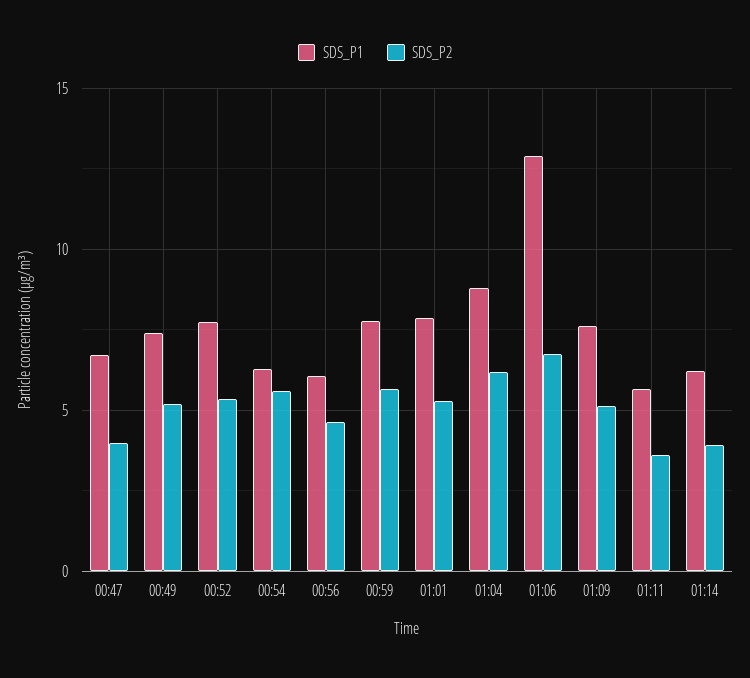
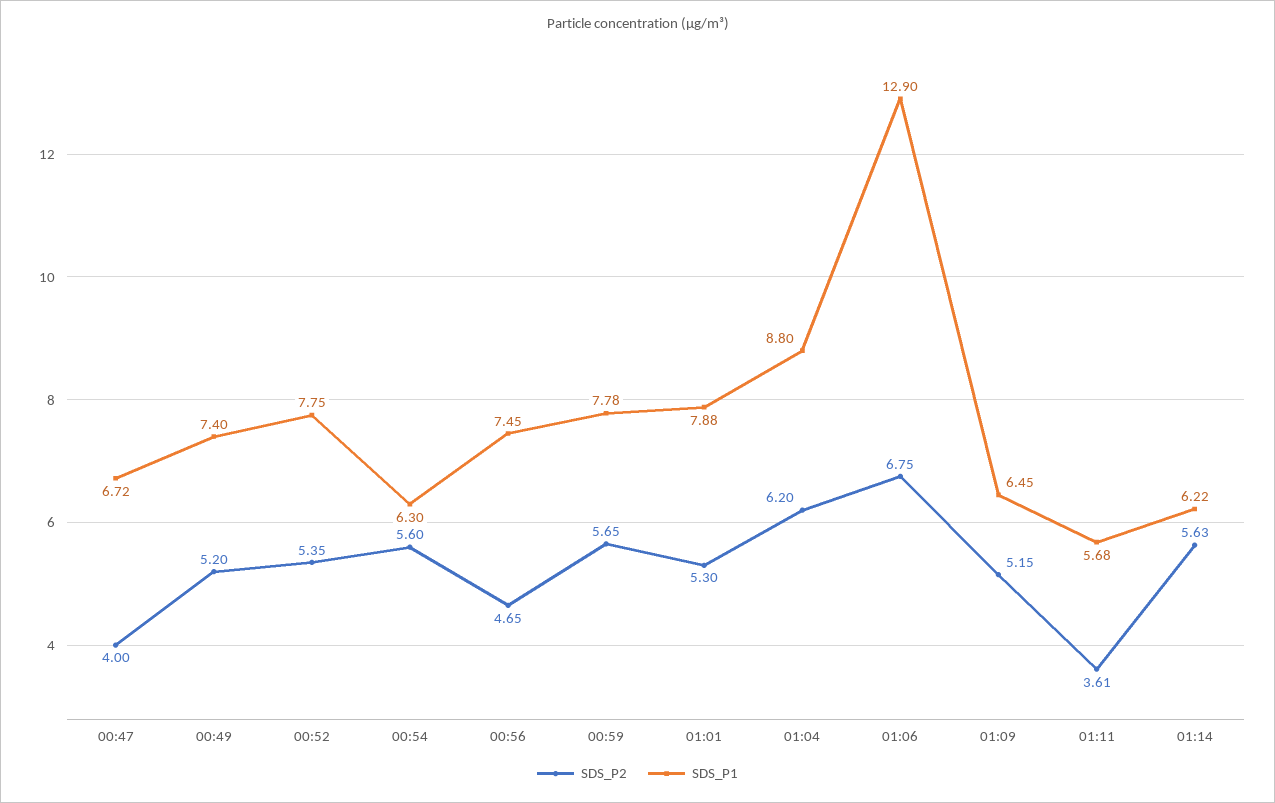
SDS_P1, 00:56: 6 -> 7.45
SDS_P1, 01:09: 7.5 -> 6.45
SDS_P2, 01:14: 4 -> 5.63

